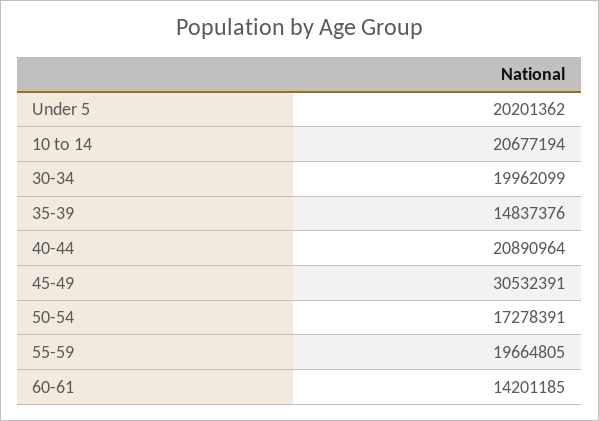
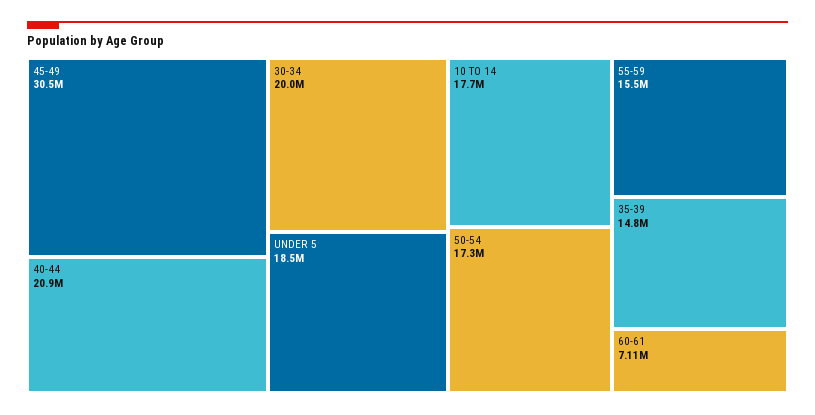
Under 5: 20201362 -> 18500000
10 to 14: 20677194 -> 17700000
55-59: 19664805 -> 15500000
60-61: 14201185 -> 7110000

